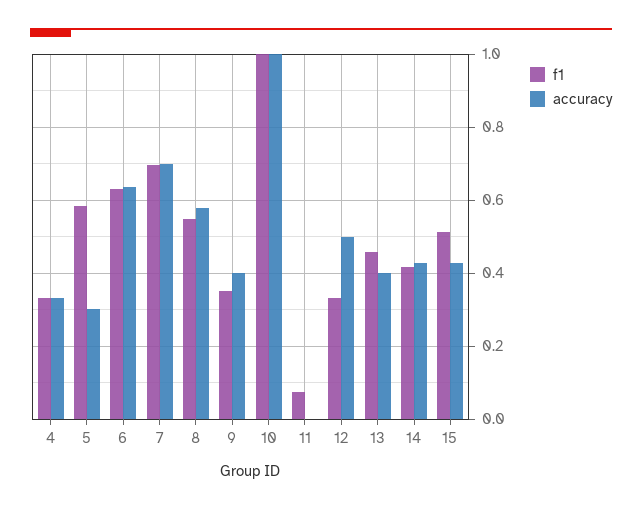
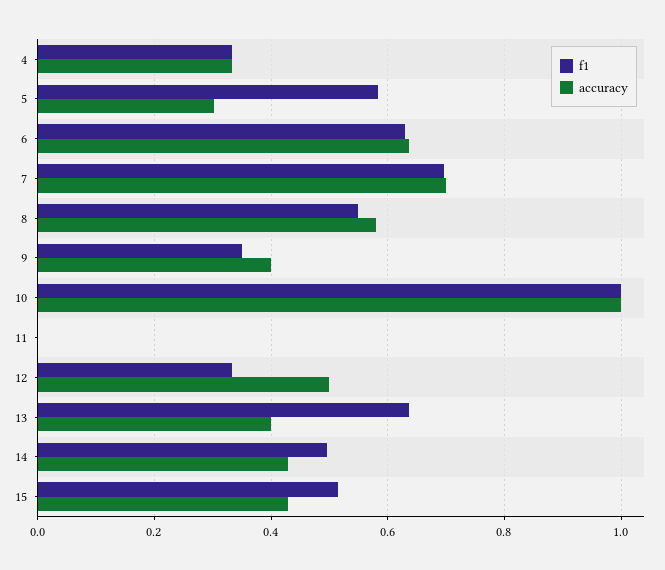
f1, 11: 0.08 -> 0
f1, 13: 0.46 -> 0.64
f1, 14: 0.42 -> 0.5

